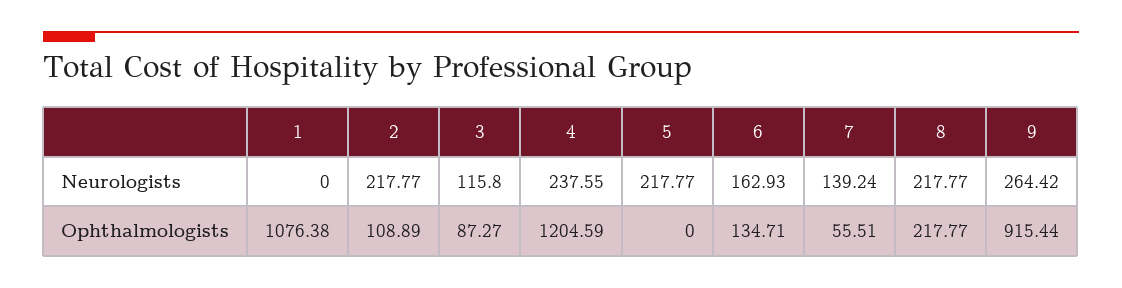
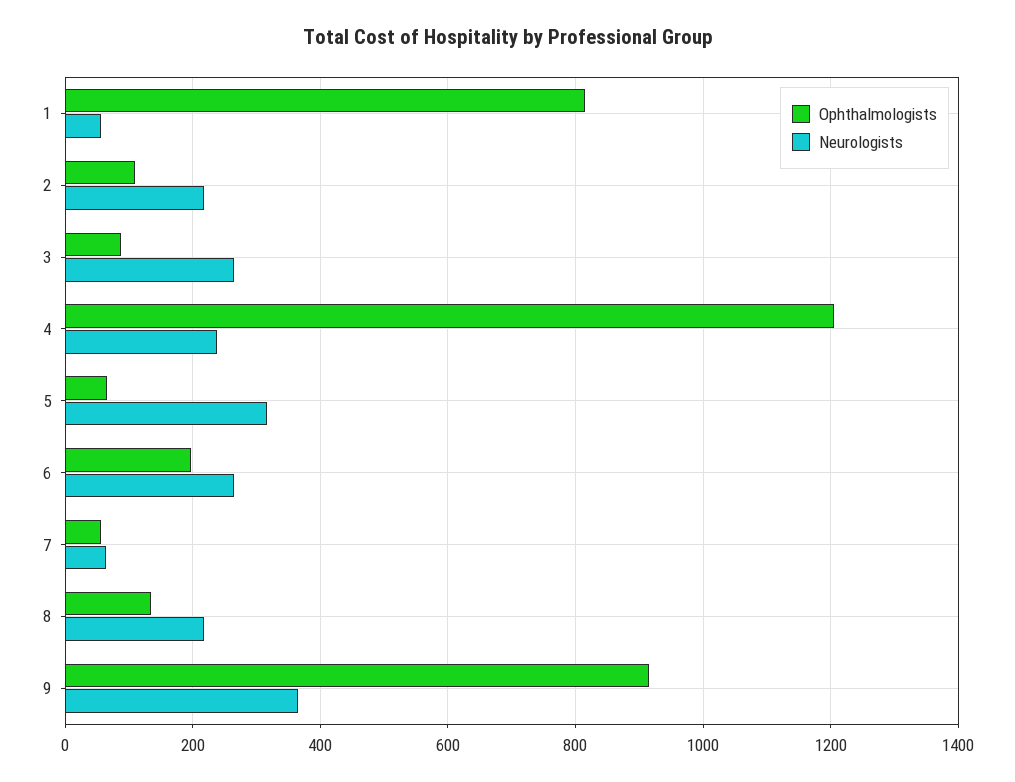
Neurologists, 1: 0 -> 60
Neurologists, 3: 115.8 -> 260
Neurologists, 5: 217.77 -> 320
Neurologists, 6: 162.93 -> 260
Neurologists, 7: 139.24 -> 60
Neurologists, 9: 264.42 -> 360
Ophthalmologists, 1: 1076.38 -> 820
Ophthalmologists, 5: 0 -> 60
Ophthalmologists, 6: 134.71 -> 200
Ophthalmologists, 8: 217.77 -> 140

